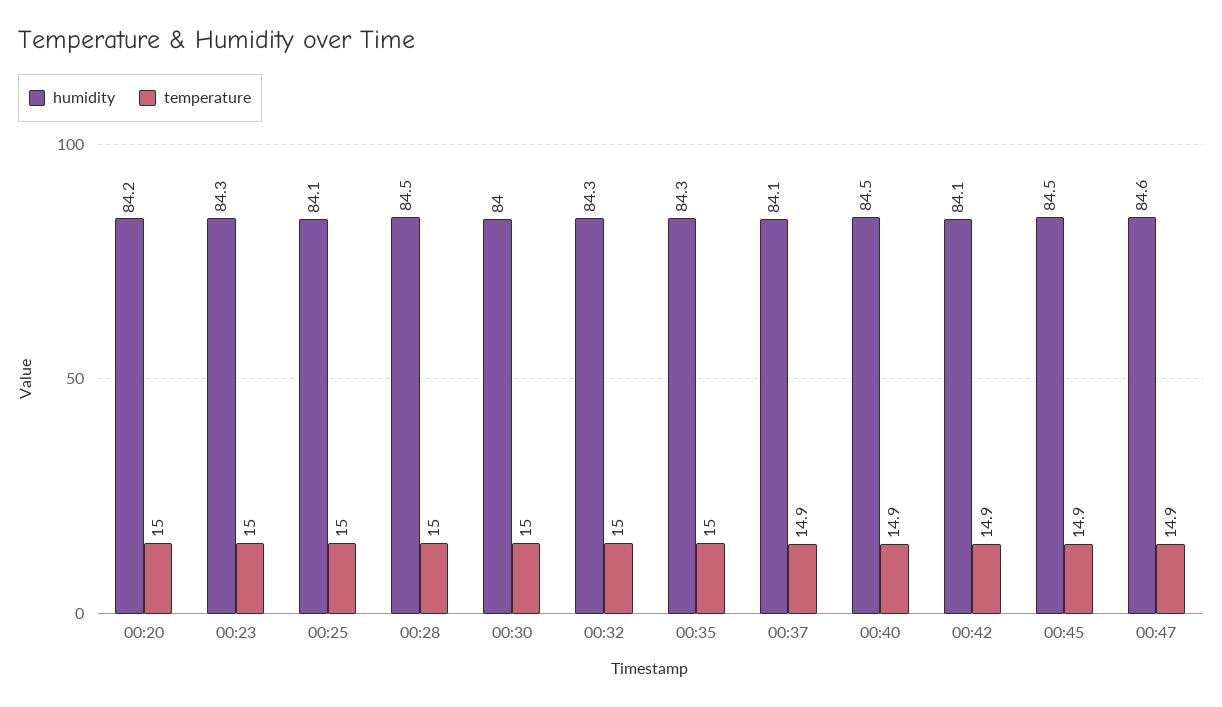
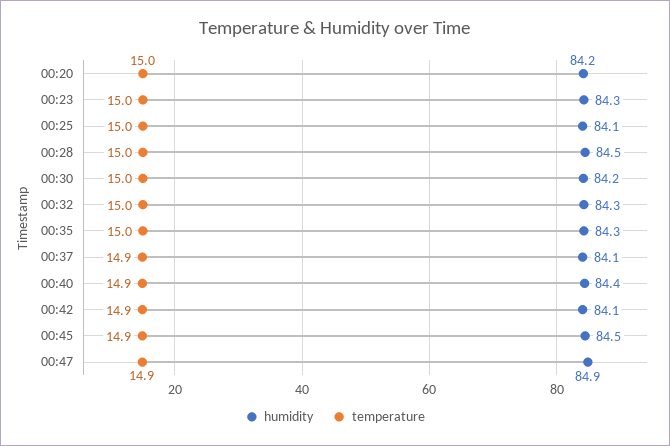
humidity, 00:30: 84 -> 84.2
humidity, 00:40: 84.5 -> 84.4
humidity, 00:47: 84.6 -> 84.9

